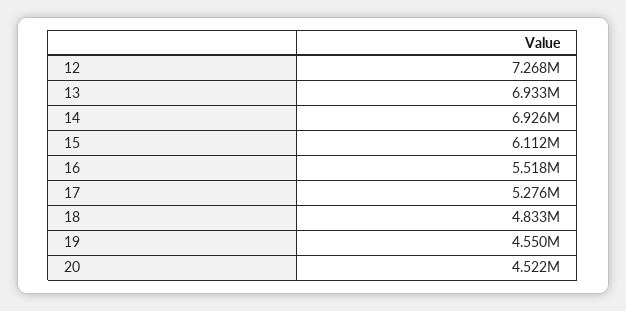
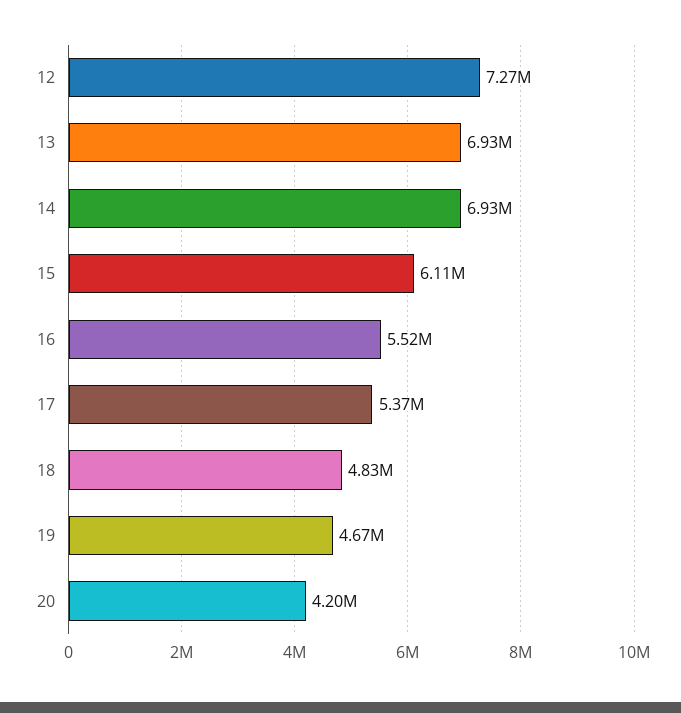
17: 5276000 -> 5370000
19: 4550000 -> 4670000
20: 4522000 -> 4200000

